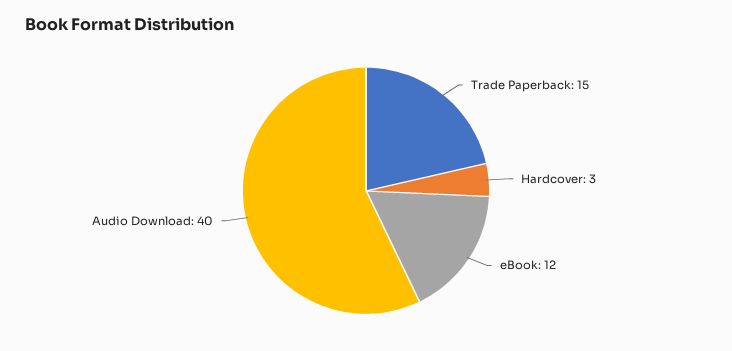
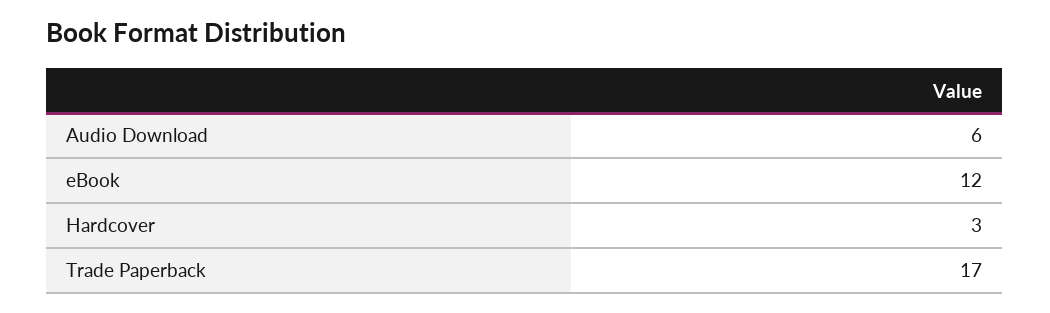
Trade Paperback: 15 -> 17
Audio Download: 40 -> 6

